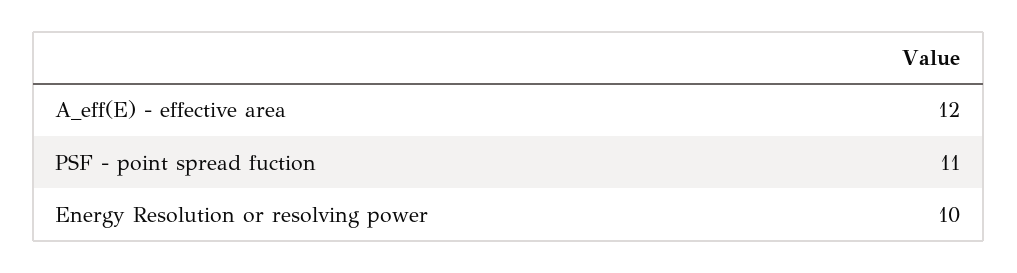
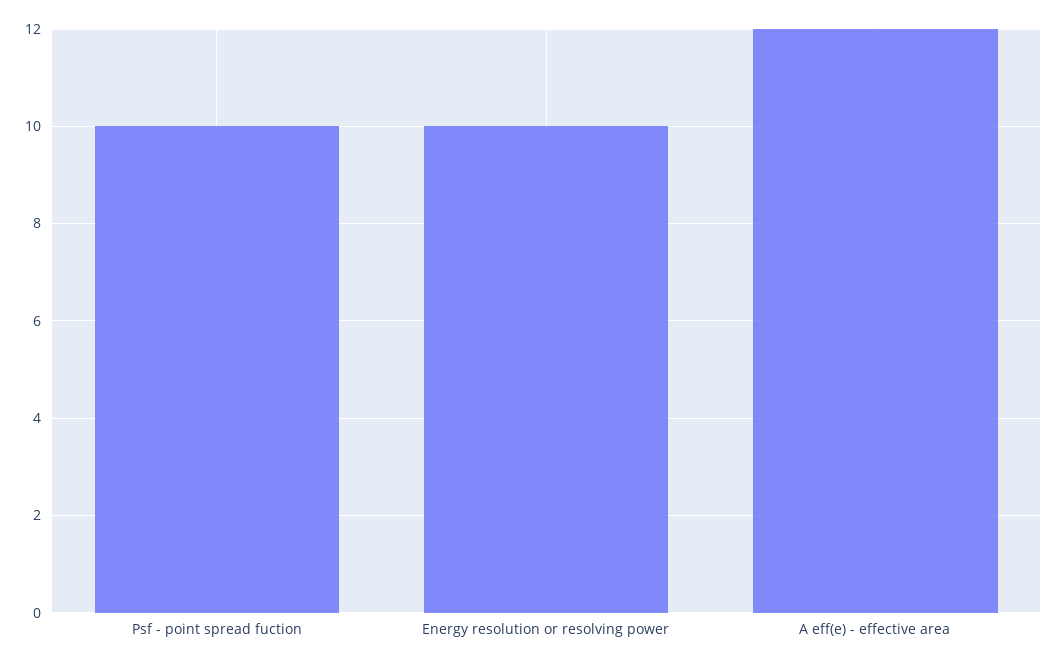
PSF - point spread fuction: 11 -> 10

